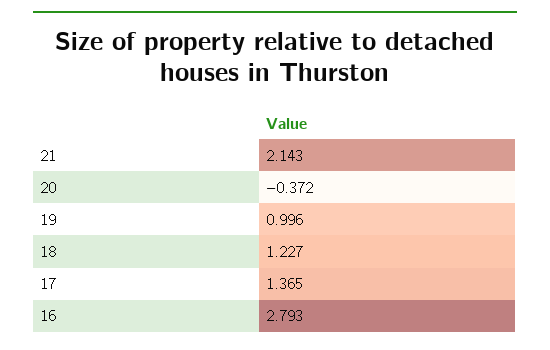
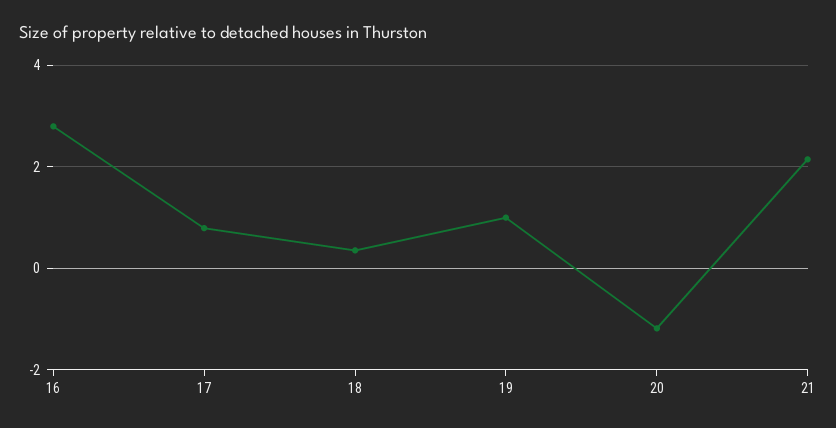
20: -0.372 -> -1.2
18: 1.227 -> 0.4
17: 1.365 -> 0.8

